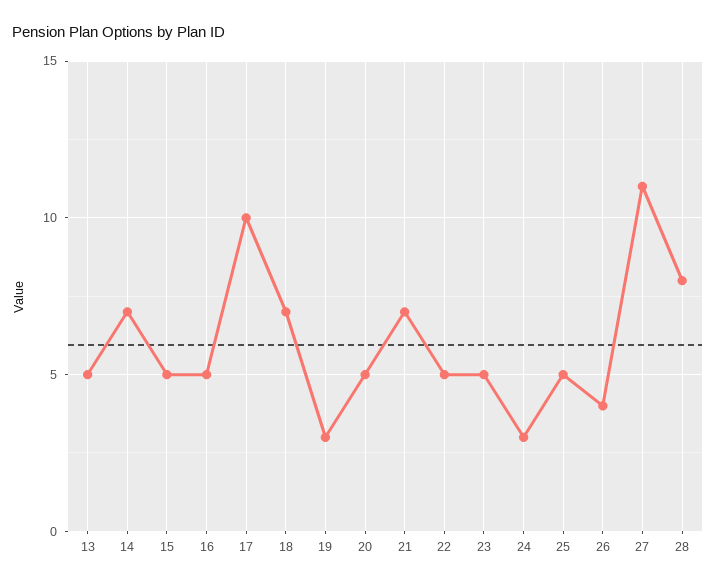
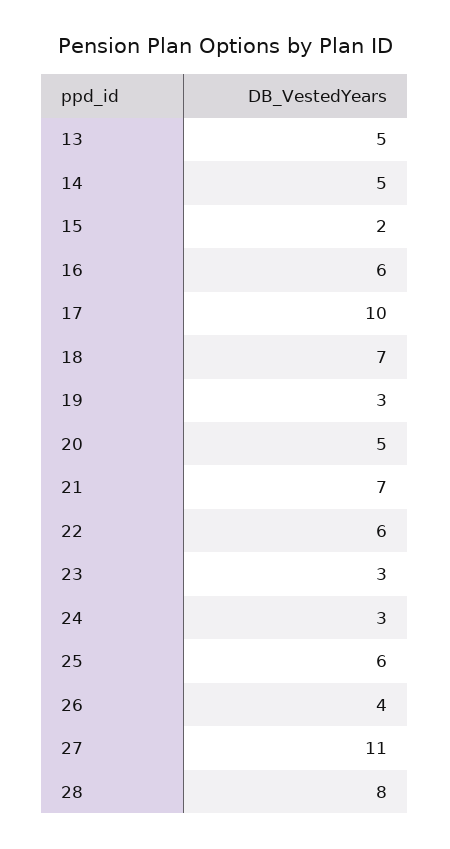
14: 7 -> 5
15: 5 -> 2
16: 5 -> 6
22: 5 -> 6
23: 5 -> 3
25: 5 -> 6

